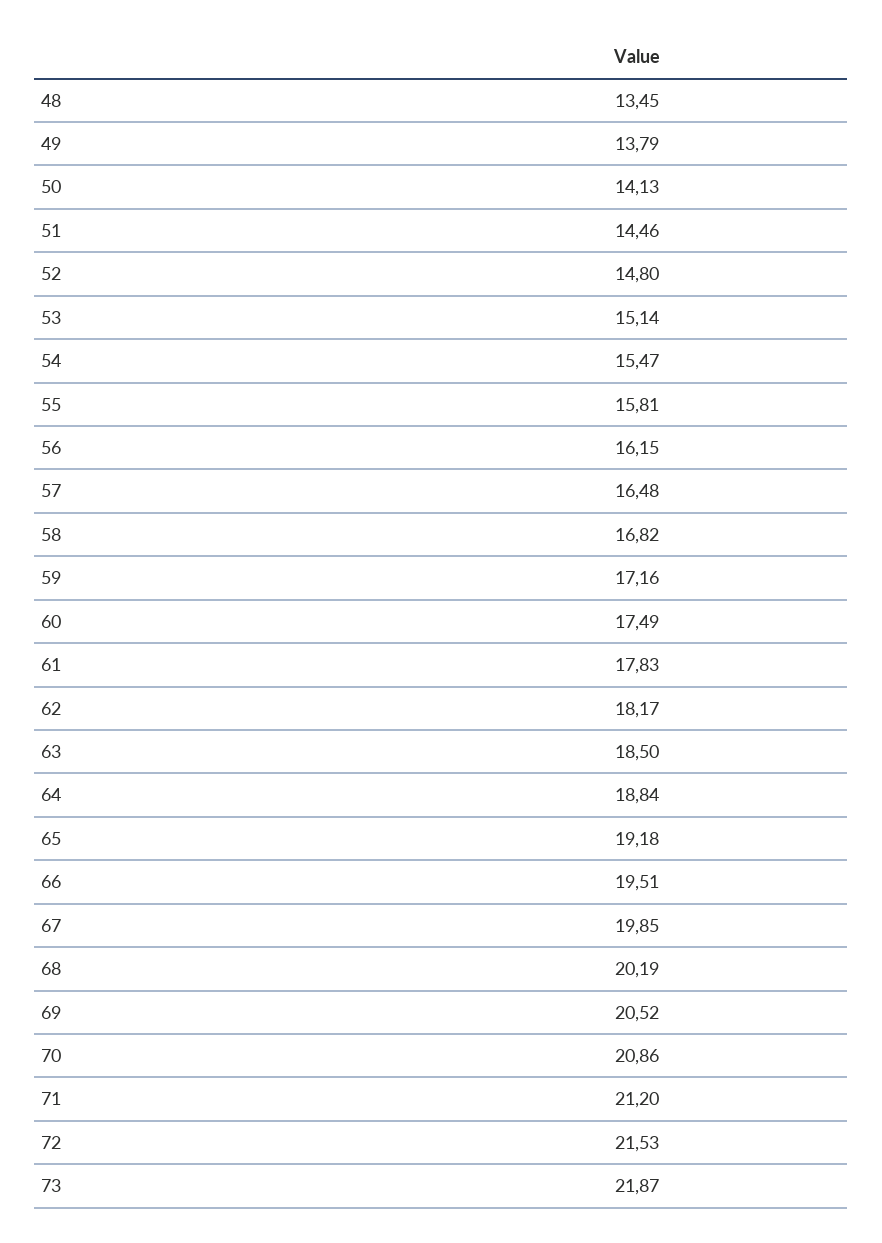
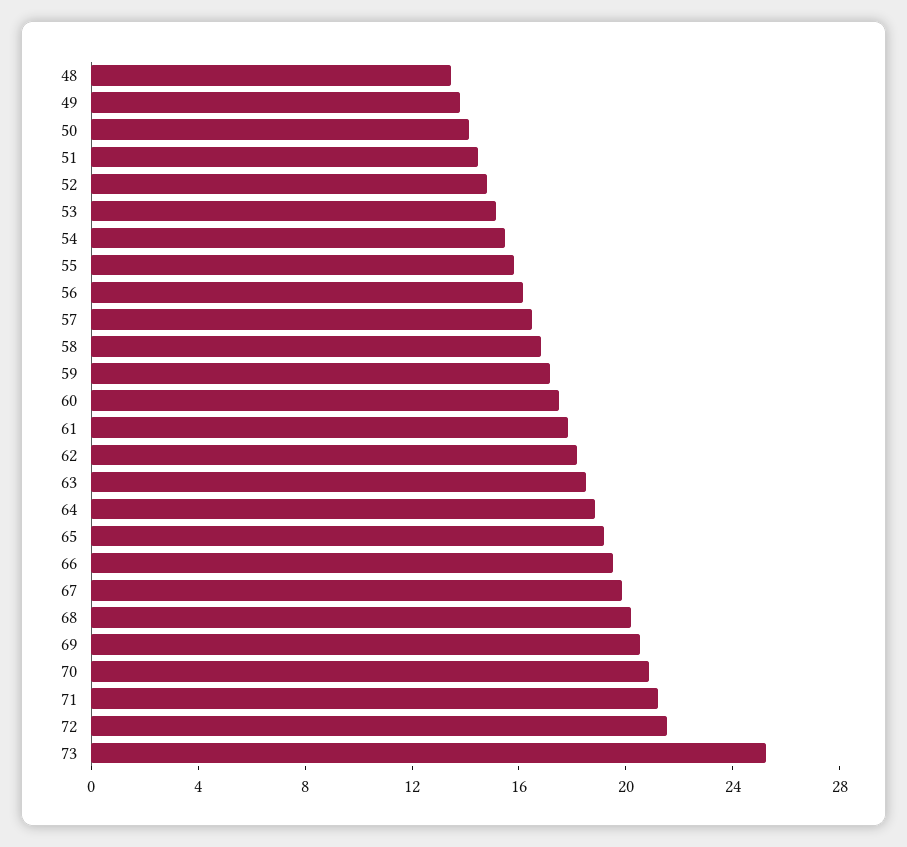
73: 21.87 -> 25

